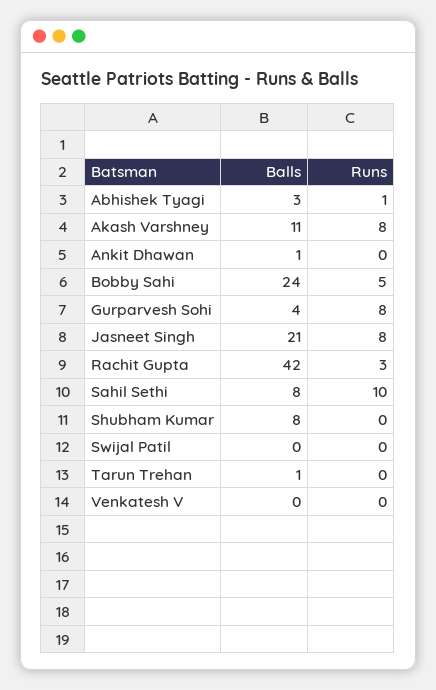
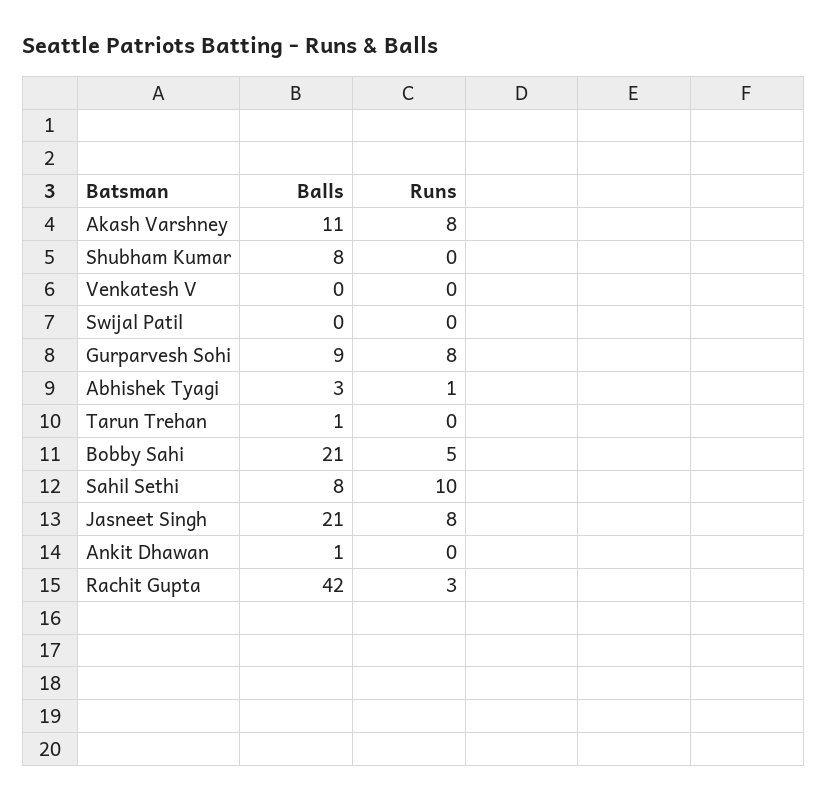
Balls, Bobby Sahi: 24 -> 21
Balls, Gurparvesh Sohi: 4 -> 9

